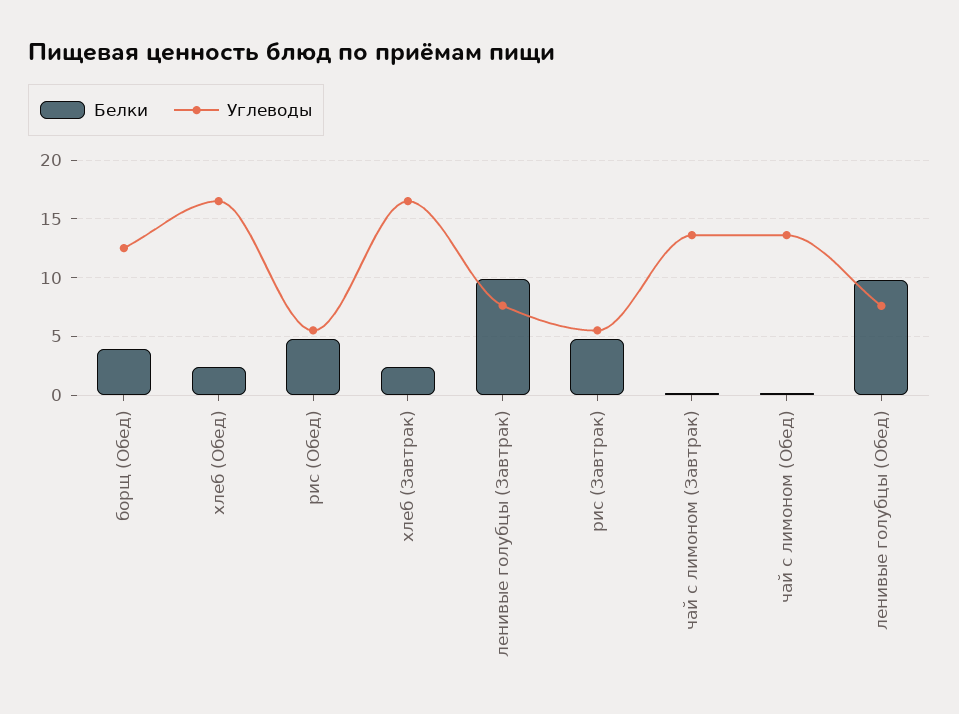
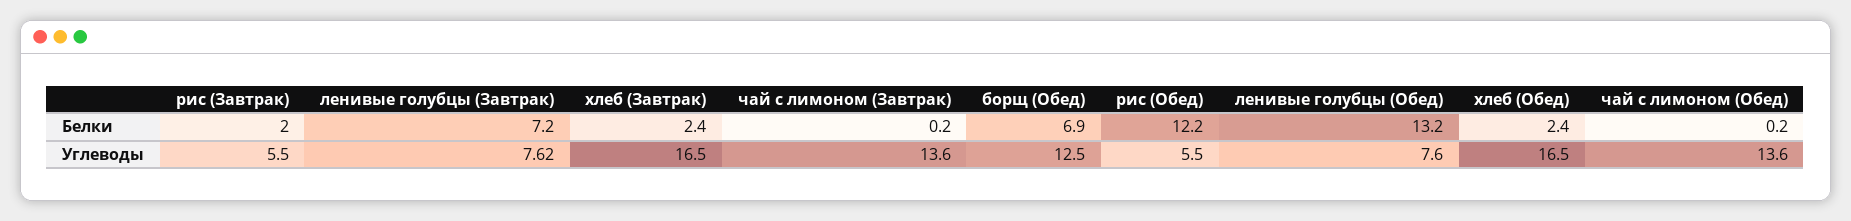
Белки, борщ (Обед): 4 -> 6.9
Белки, рис (Обед): 5 -> 12.2
Белки, ленивые голубцы (Завтрак): 10 -> 7.2
Белки, рис (Завтрак): 5 -> 2
Белки, ленивые голубцы (Обед): 10 -> 13.2

